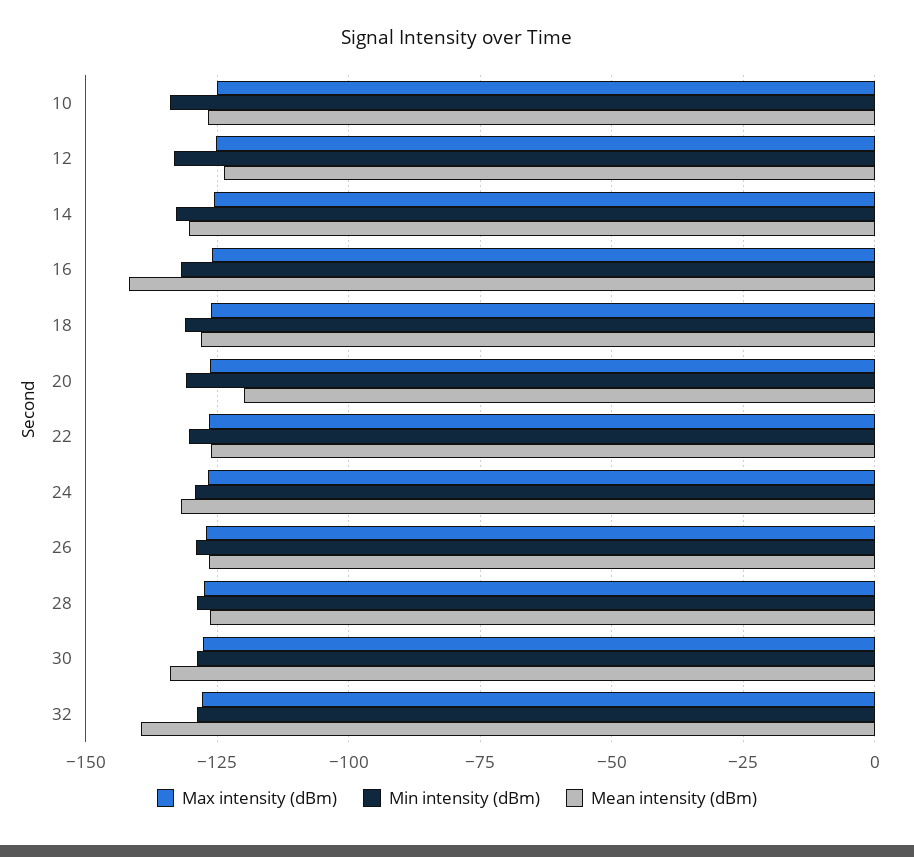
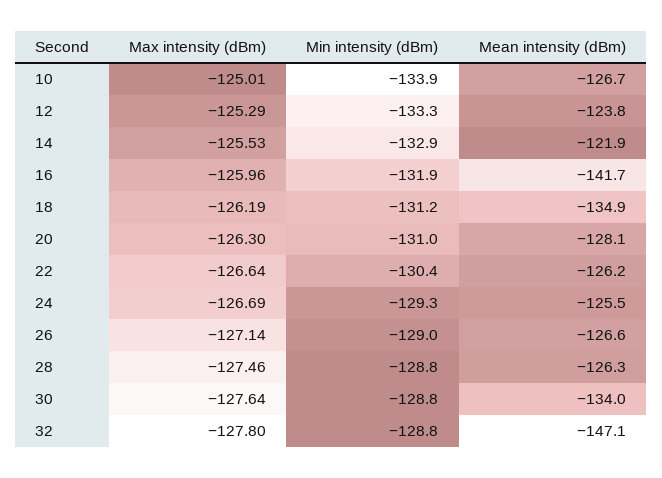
Mean intensity (dBm), 14: -130 -> -121.9
Mean intensity (dBm), 18: -127.5 -> -134.9
Mean intensity (dBm), 20: -120 -> -128.1
Mean intensity (dBm), 24: -132.5 -> -125.5
Mean intensity (dBm), 32: -140 -> -147.1

